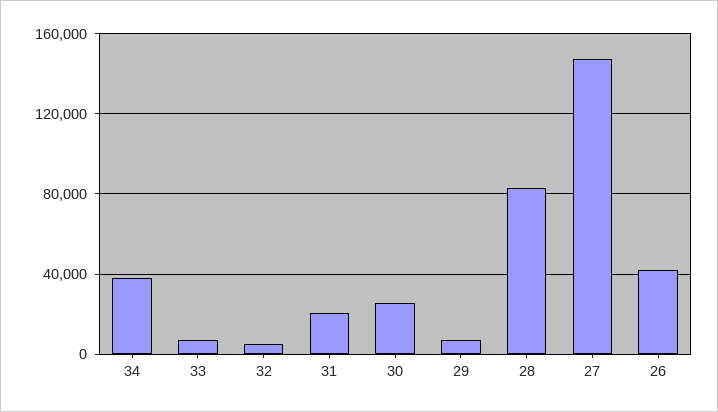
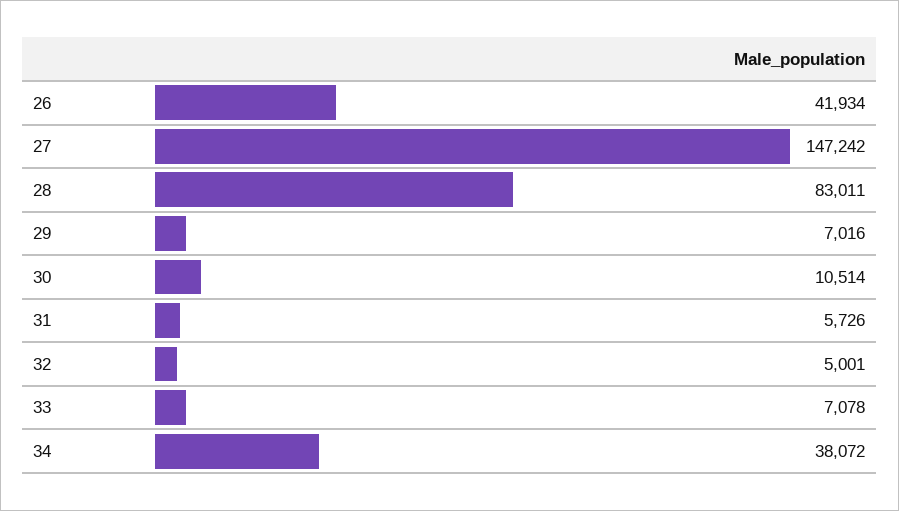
31: 20000 -> 5726
30: 25000 -> 10514

